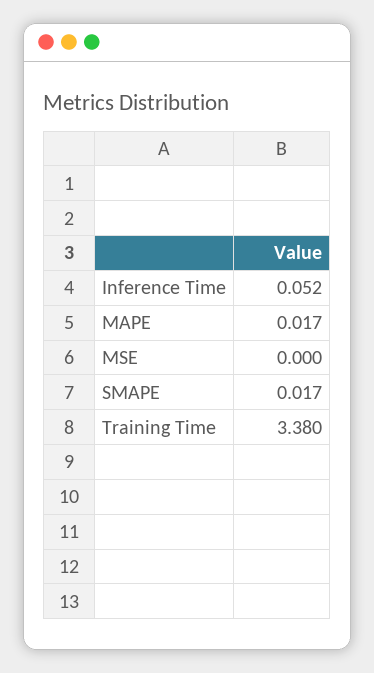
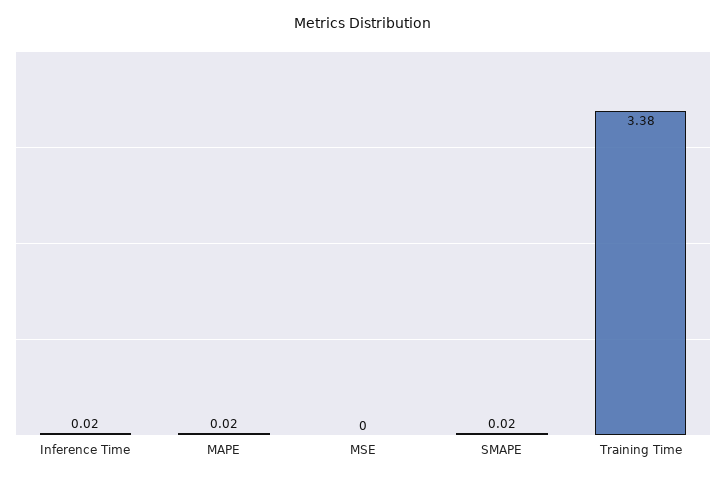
Inference Time: 0.052 -> 0.02

